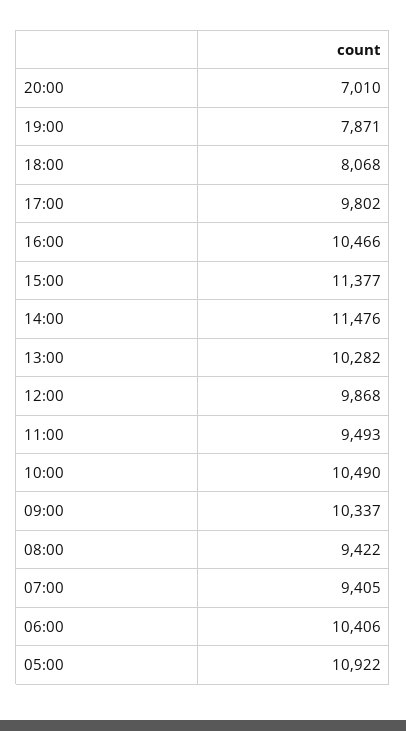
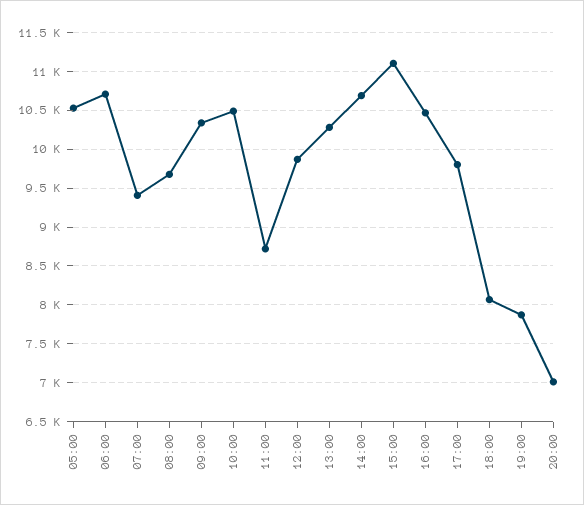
15:00: 11377 -> 11100
14:00: 11476 -> 10700
11:00: 9493 -> 8700
08:00: 9422 -> 9700
06:00: 10406 -> 10700
05:00: 10922 -> 10500

